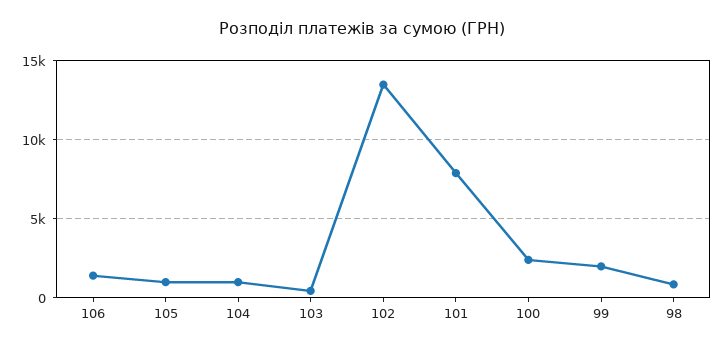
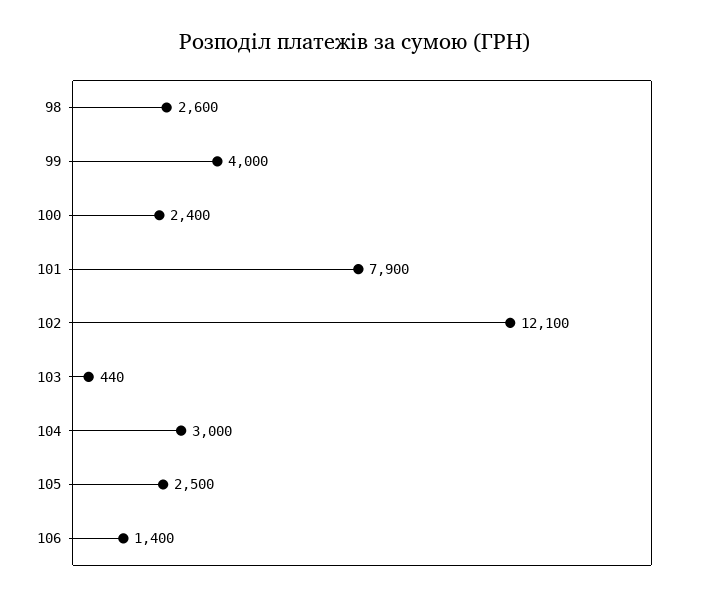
105: 1000 -> 2500
104: 1000 -> 3000
102: 13500 -> 12100
99: 2000 -> 4000
98: 1000 -> 2600

